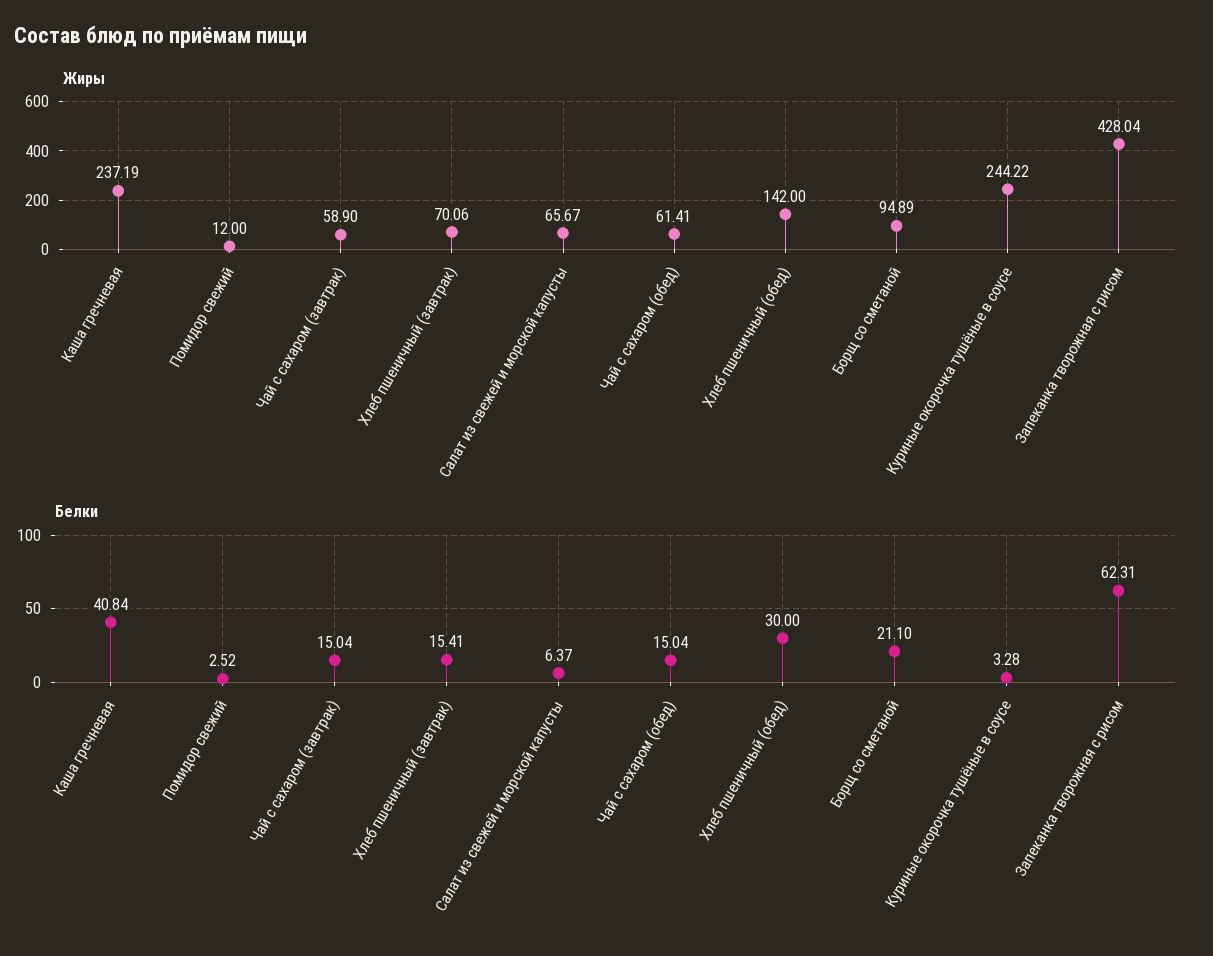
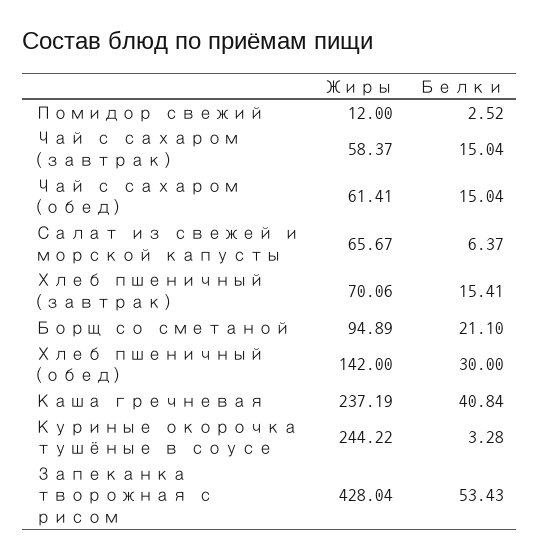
Жиры, Чай с сахаром (завтрак): 58.9 -> 58.37
Белки, Запеканка творожная с рисом: 62.31 -> 53.43

